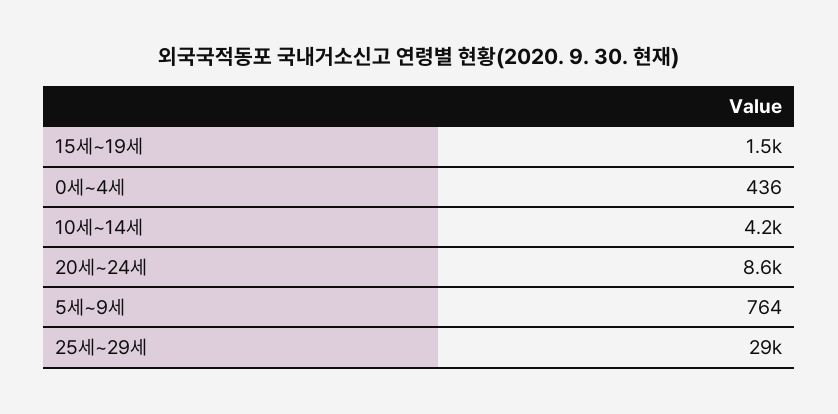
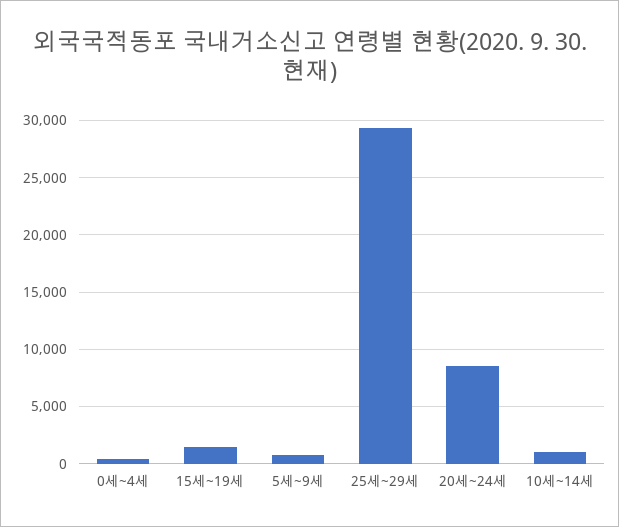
10세~14세: 4200 -> 1000

